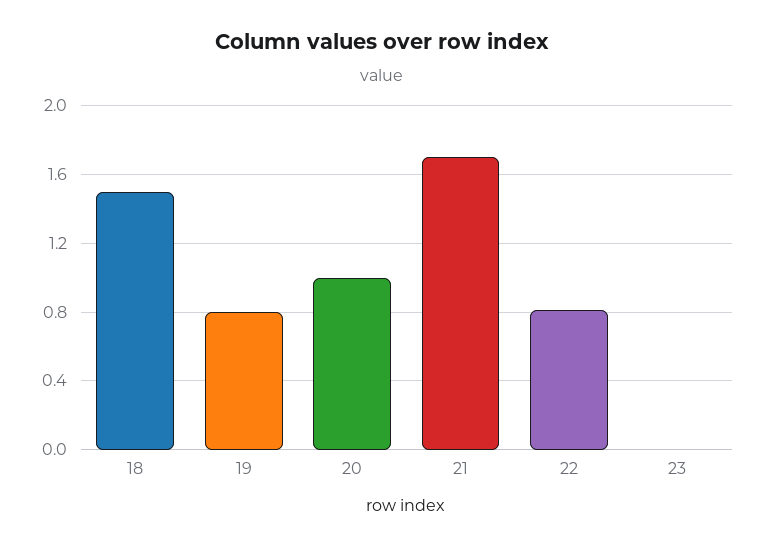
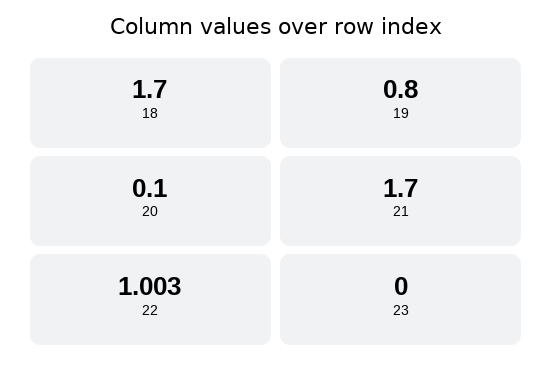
18: 1.5 -> 1.7
20: 1 -> 0.1
22: 0.8 -> 1.003

